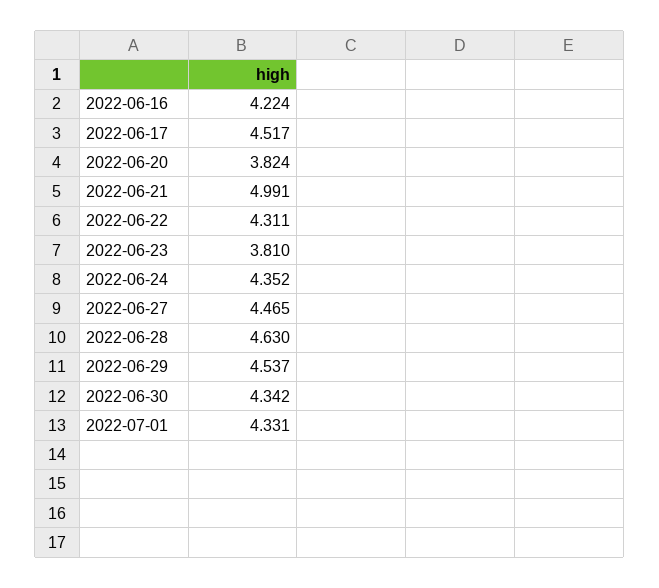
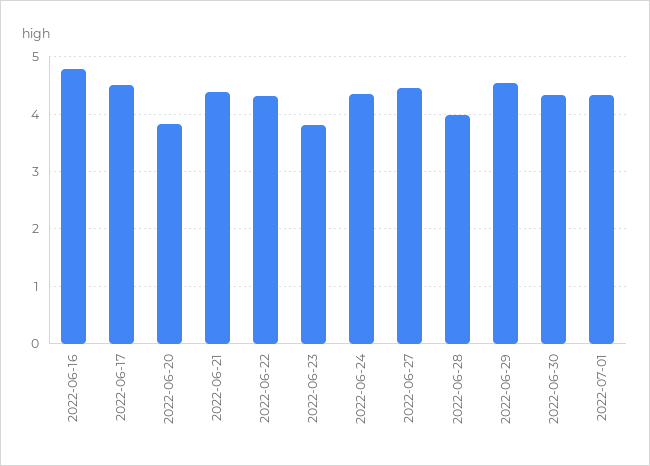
2022-06-16: 4.224 -> 4.8
2022-06-21: 4.991 -> 4.4
2022-06-28: 4.63 -> 4

